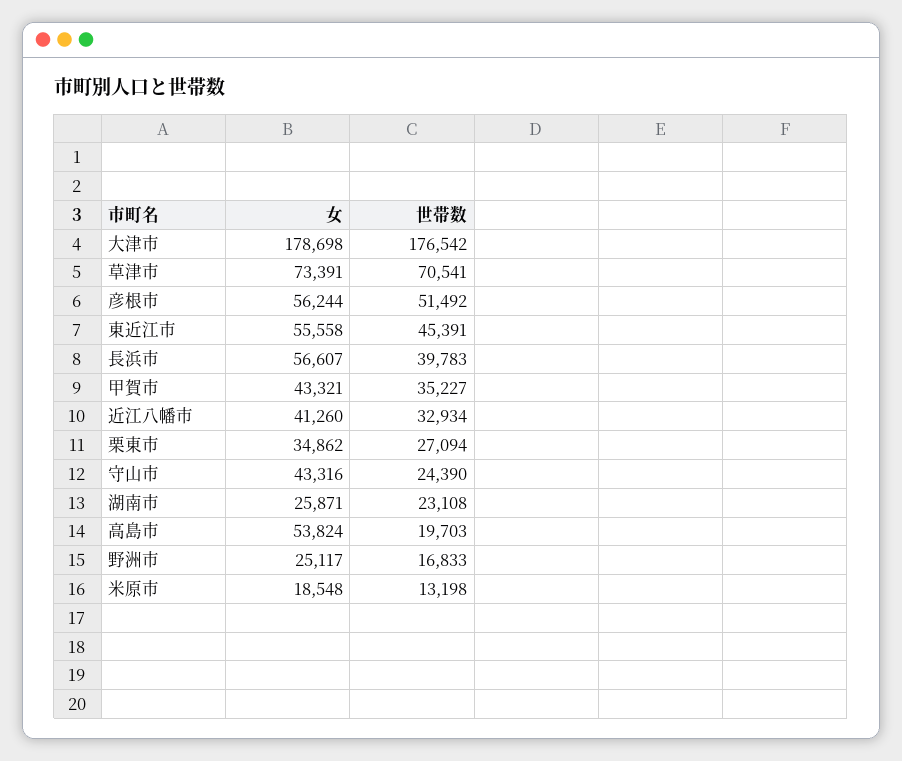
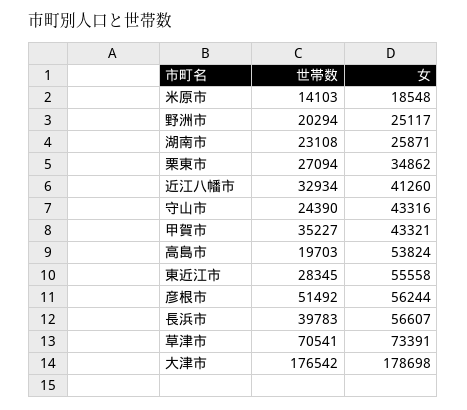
世帯数, 東近江市: 45391 -> 28345
世帯数, 野洲市: 16833 -> 20294
世帯数, 米原市: 13198 -> 14103

